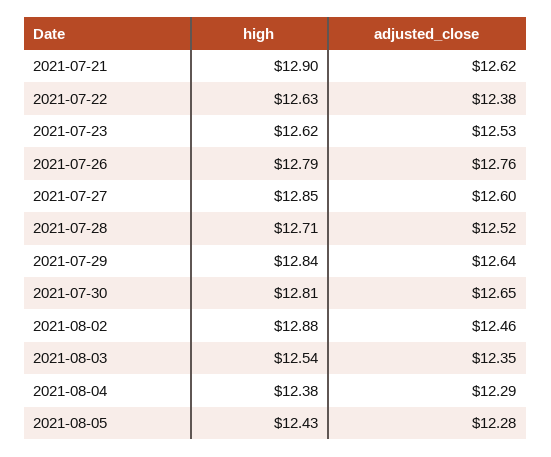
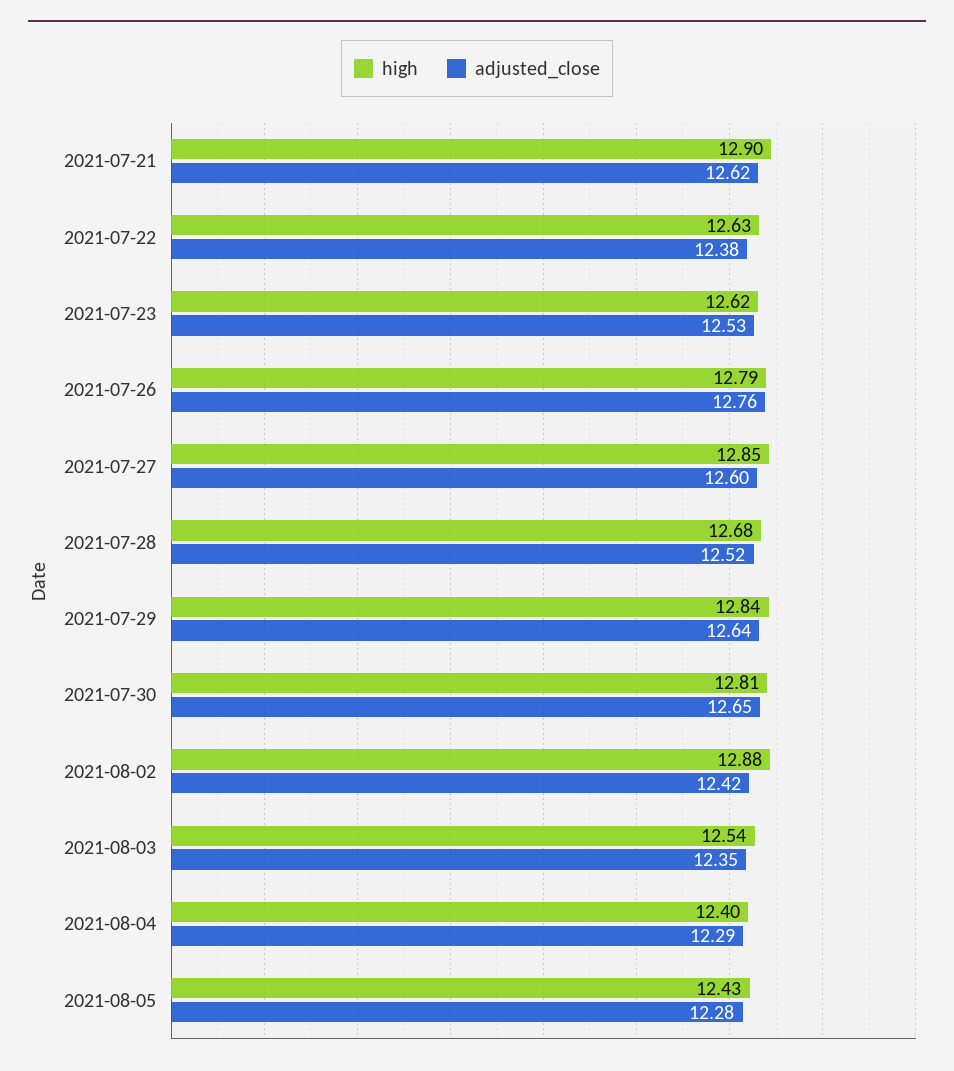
high, 2021-07-28: 12.71 -> 12.68
adjusted_close, 2021-08-02: 12.46 -> 12.42
high, 2021-08-04: 12.38 -> 12.4

